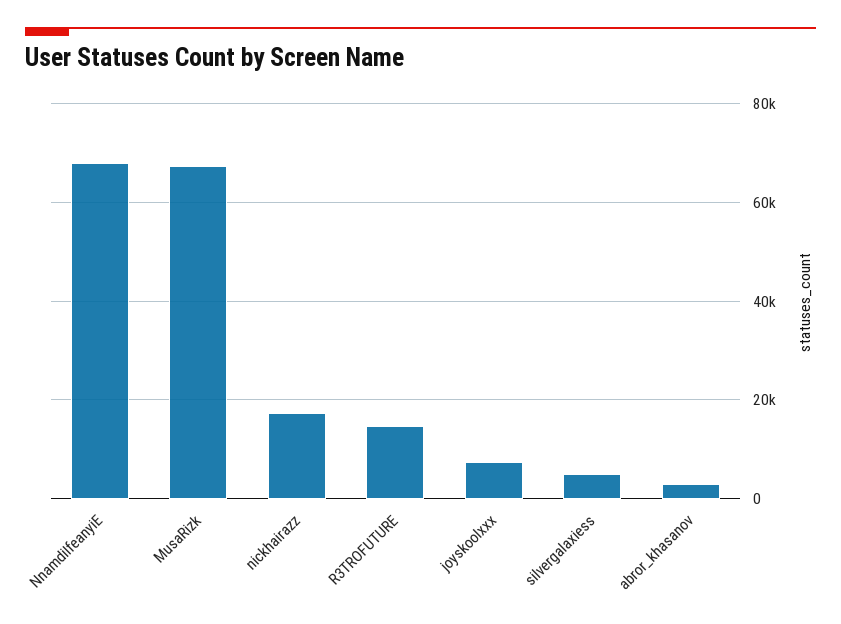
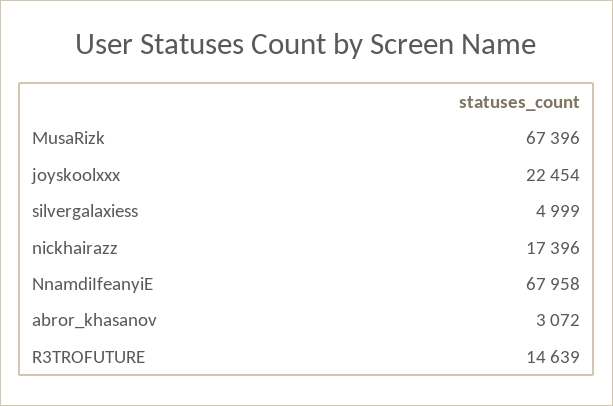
joyskoolxxx: 8000 -> 22454

